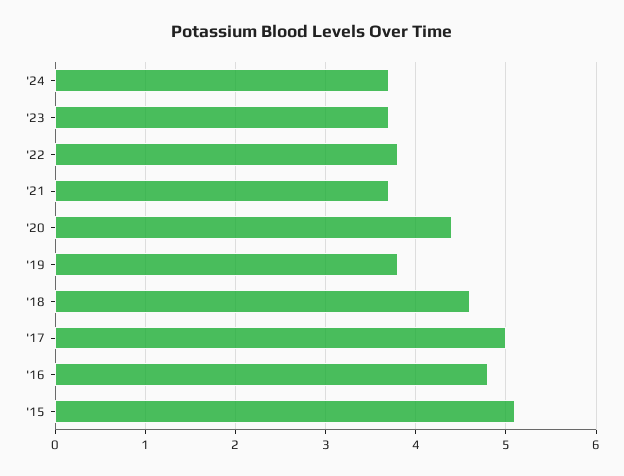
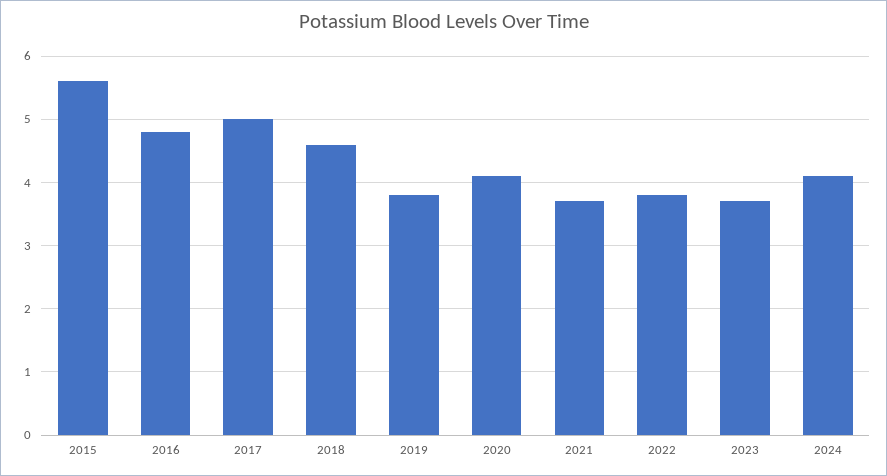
'24: 3.7 -> 4.1
'20: 4.4 -> 4.1
'15: 5.1 -> 5.6

